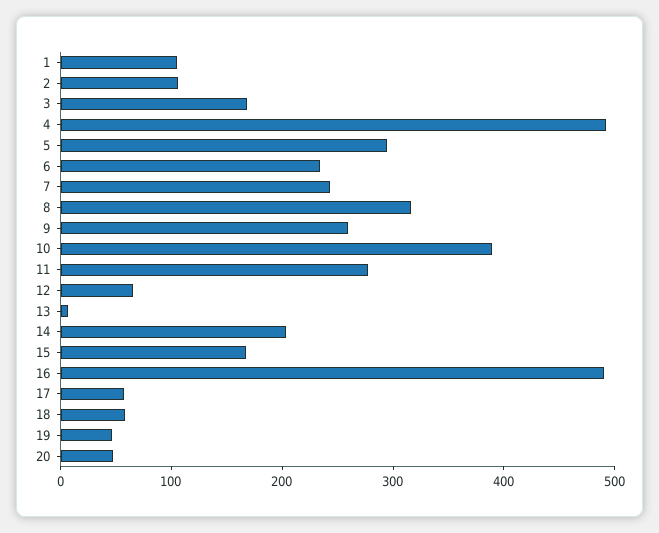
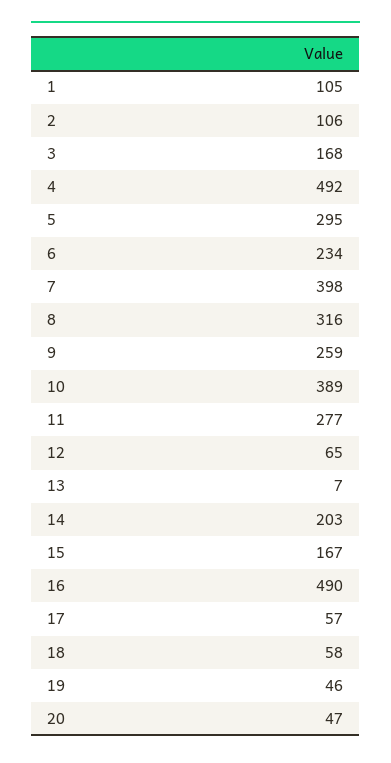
7: 240 -> 398

